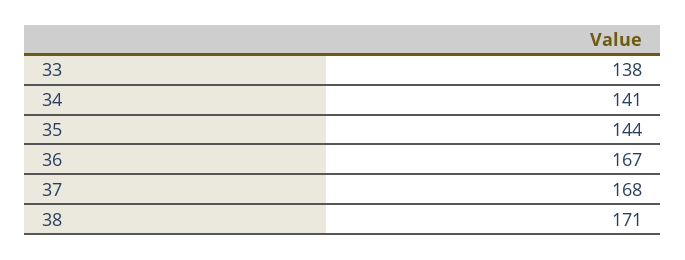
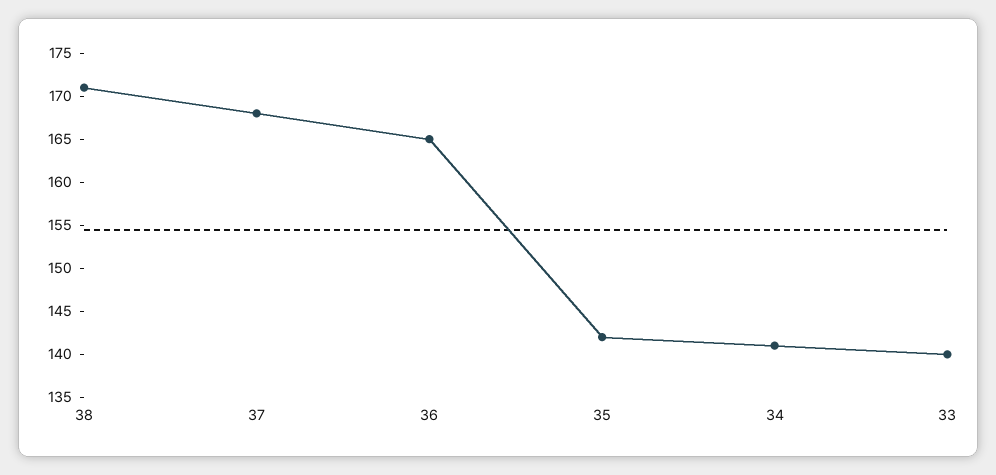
33: 138 -> 140
35: 144 -> 142
36: 167 -> 165

